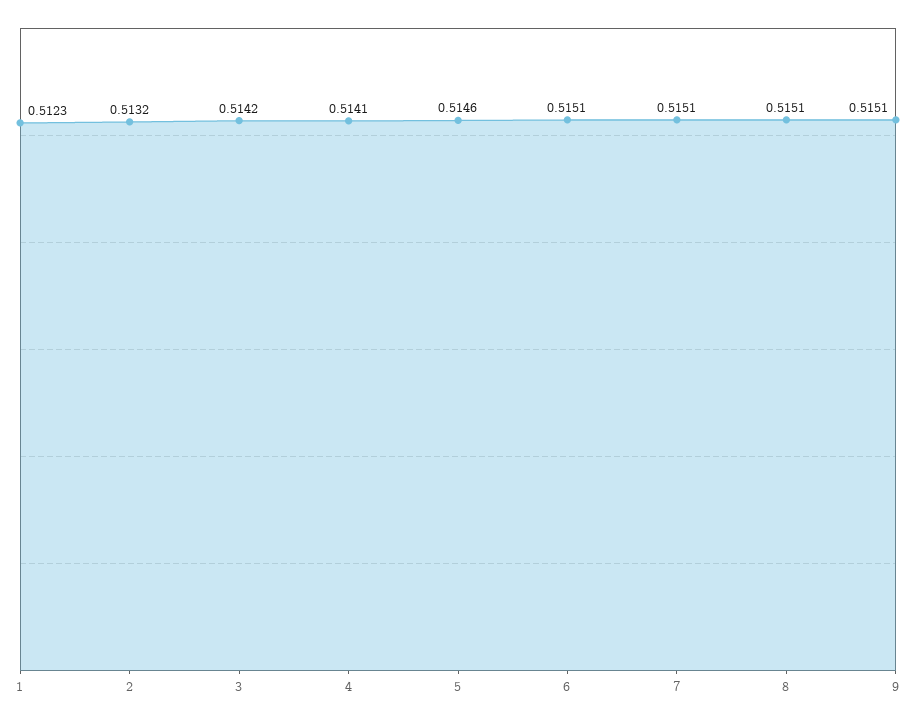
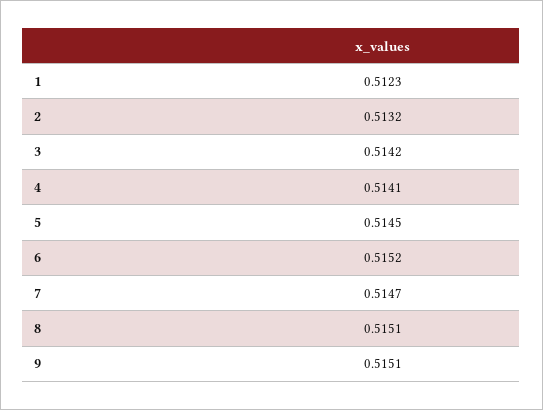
5: 0.5146 -> 0.5145
6: 0.5151 -> 0.5152
7: 0.5151 -> 0.5147

